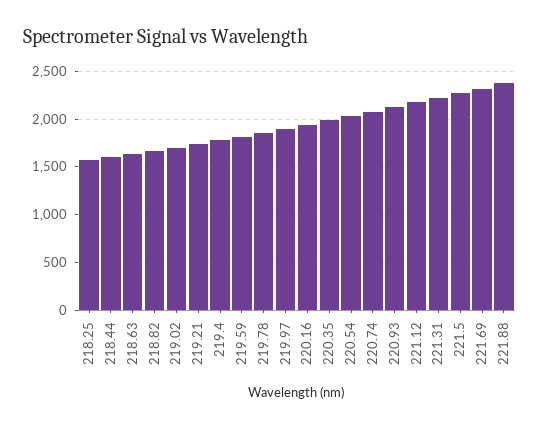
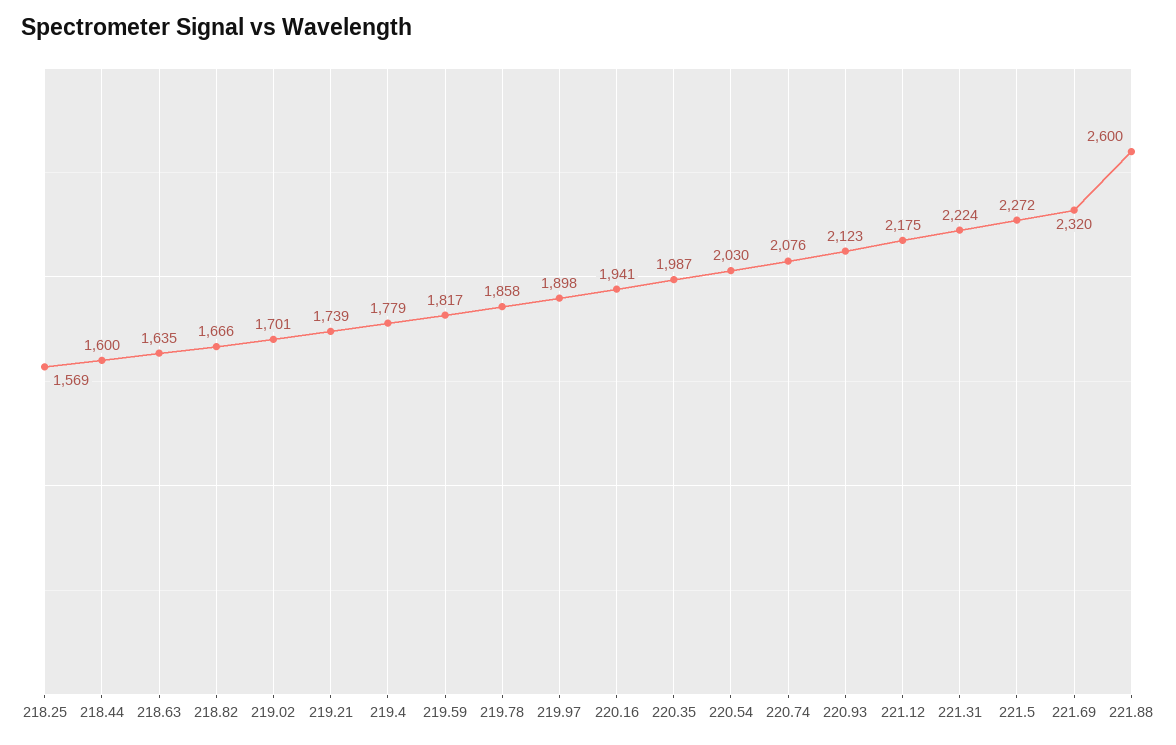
221.88: 2400 -> 2600

